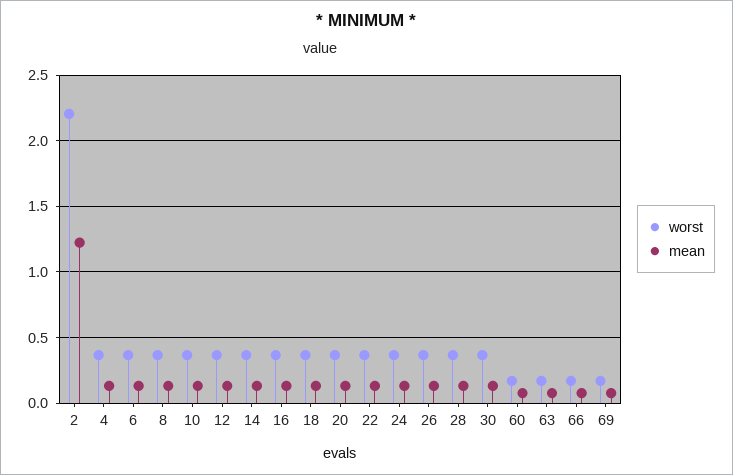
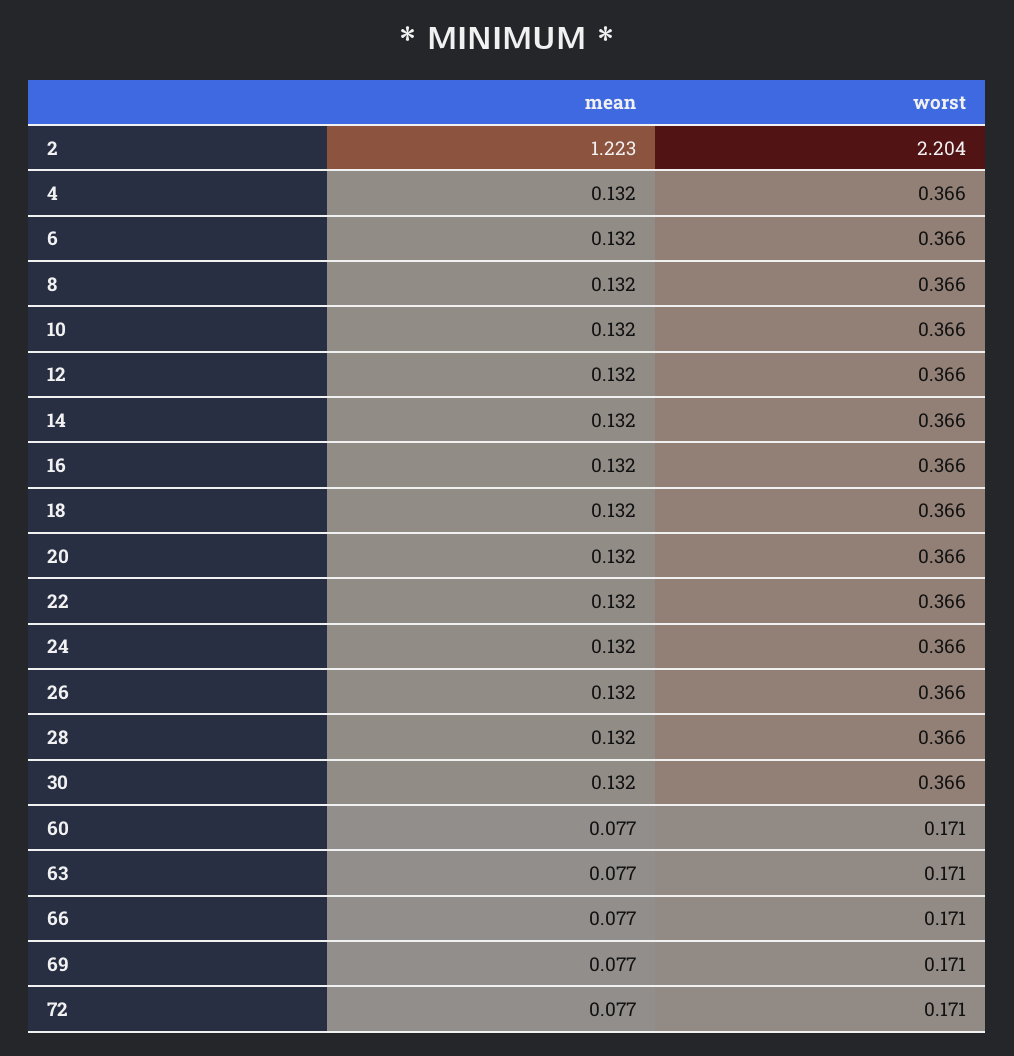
mean, 72: none -> 0.077
worst, 72: none -> 0.171

